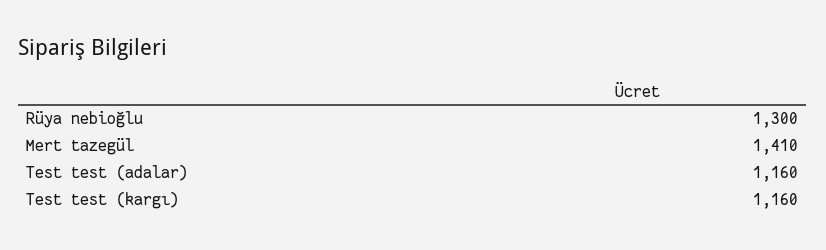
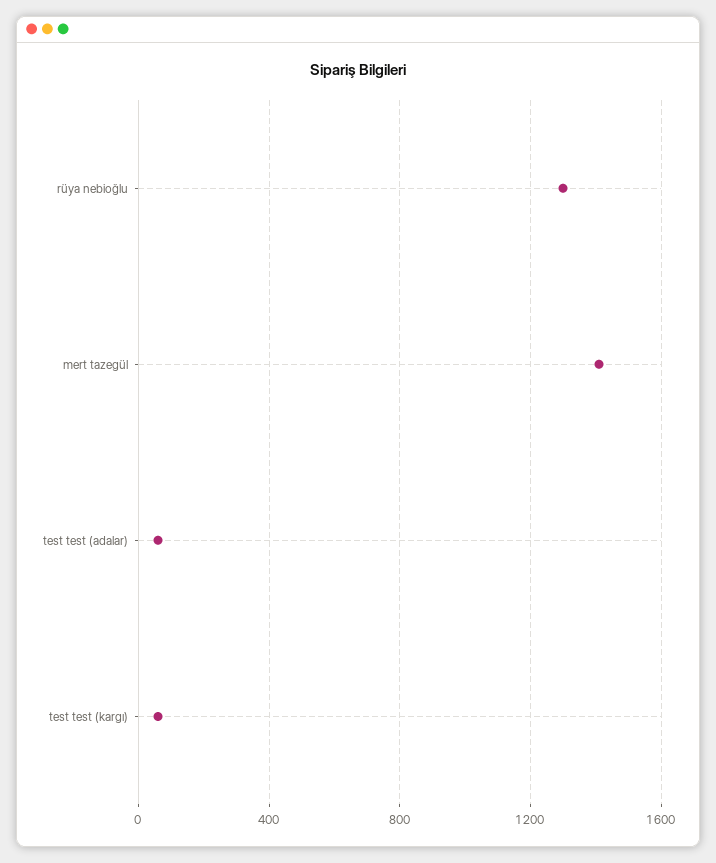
Test test (adalar): 1160 -> 50
Test test (kargı): 1160 -> 50

